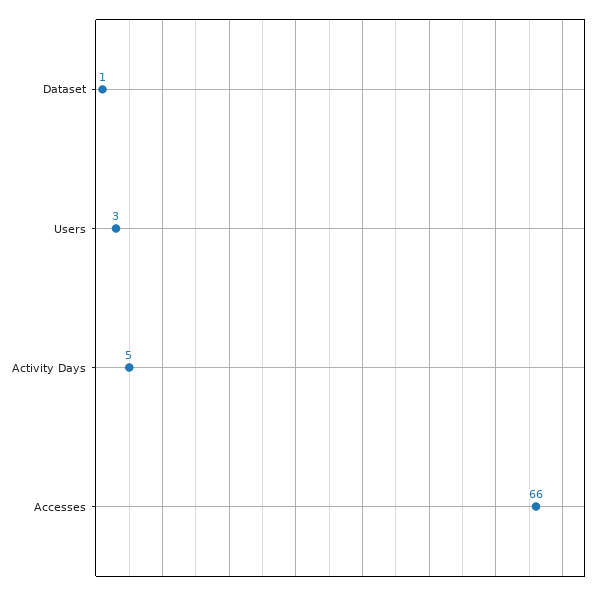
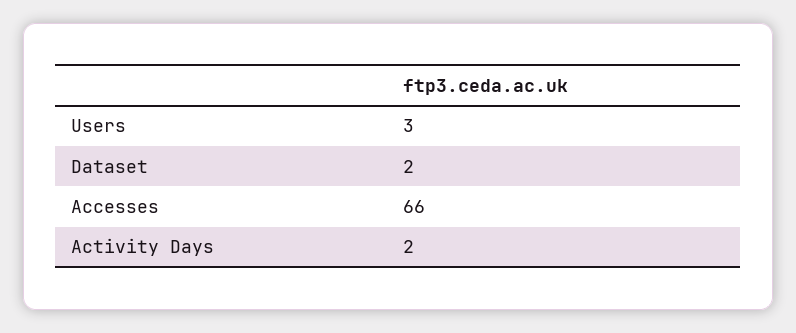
Dataset: 1 -> 2
Activity Days: 5 -> 2

